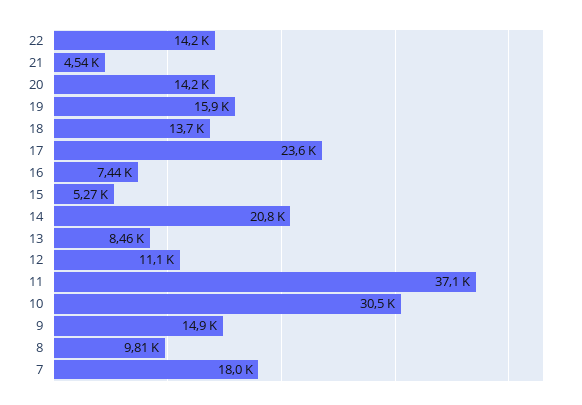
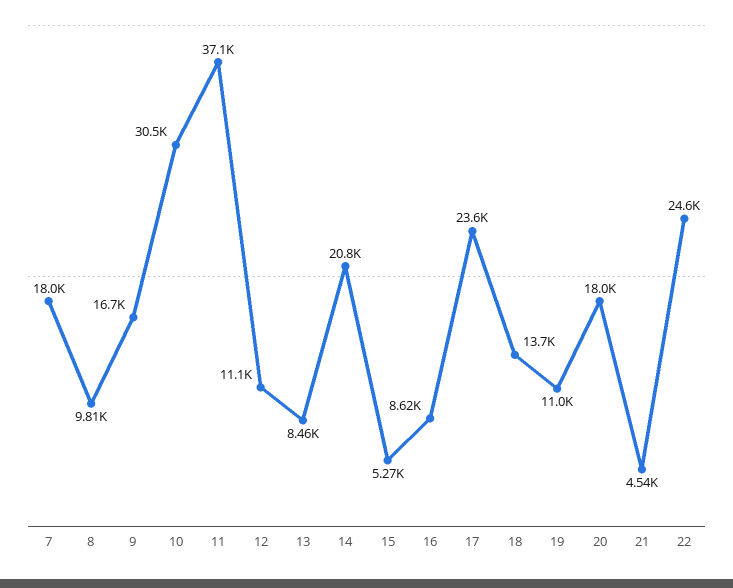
22: 14200 -> 24600
20: 14200 -> 18000
19: 15900 -> 11000
16: 7440 -> 8620
9: 14900 -> 16700

